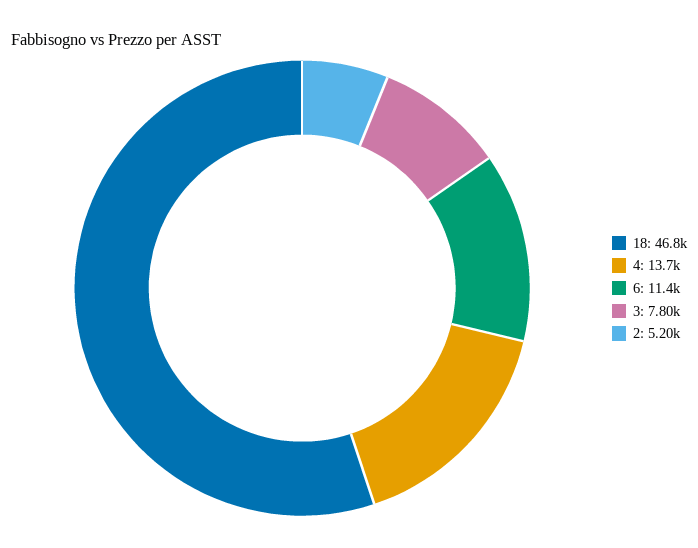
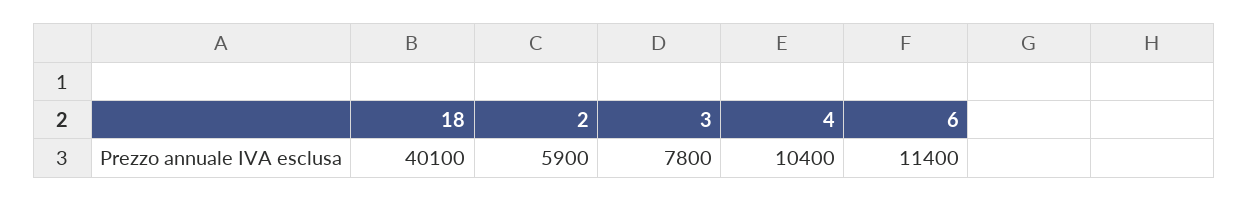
18: 46800 -> 40100
4: 13700 -> 10400
2: 5200 -> 5900

